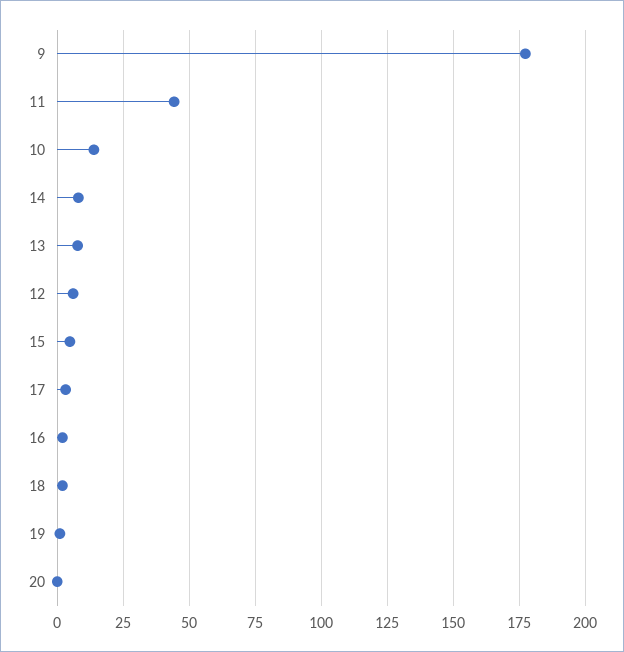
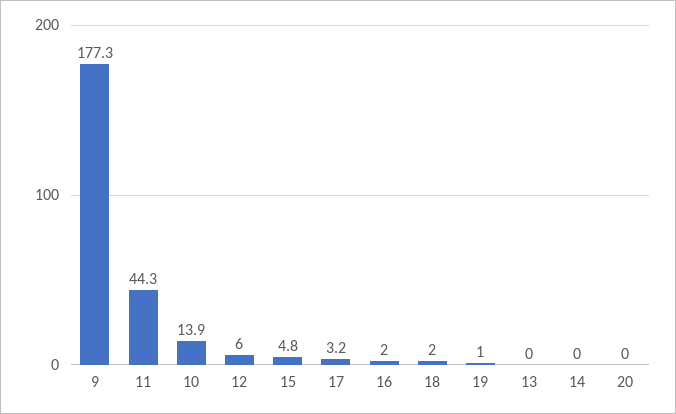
14: 7.5 -> 0
13: 7.5 -> 0

